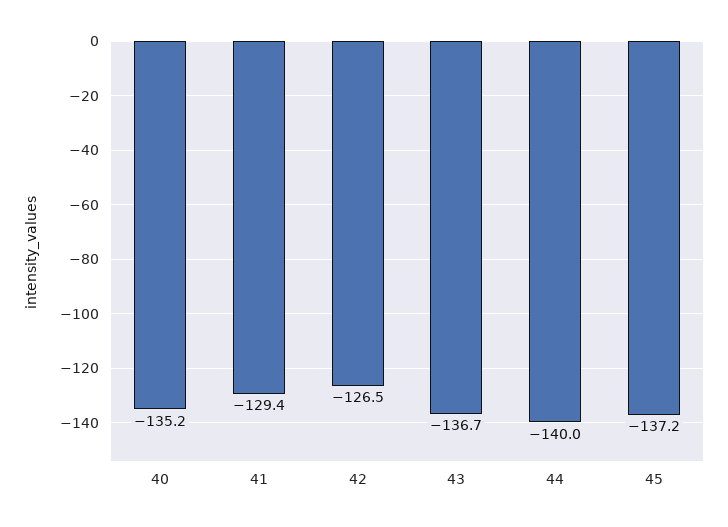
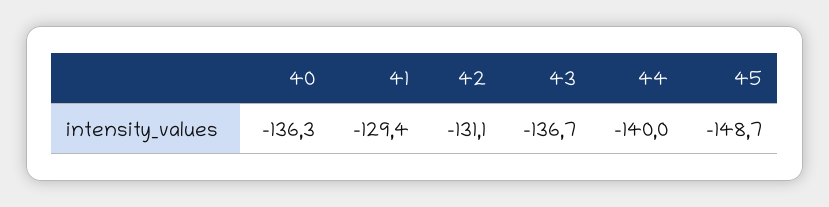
40: -135.2 -> -136.3
42: -126.5 -> -131.1
45: -137.2 -> -148.7

